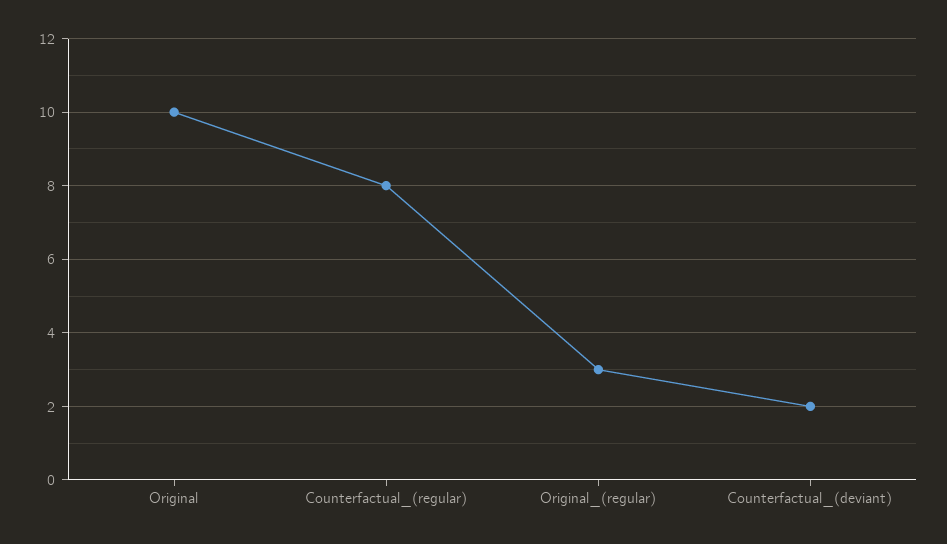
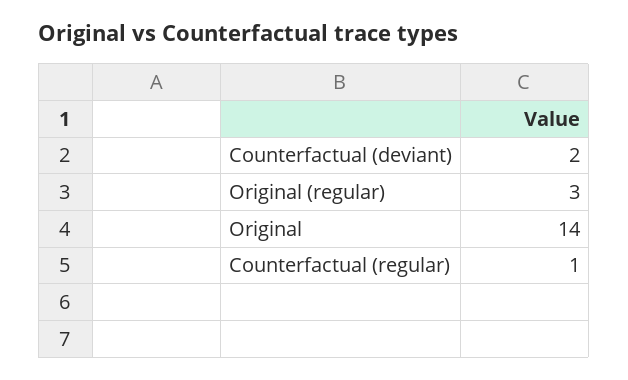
Original: 10 -> 14
Counterfactual_(regular): 8 -> 1

